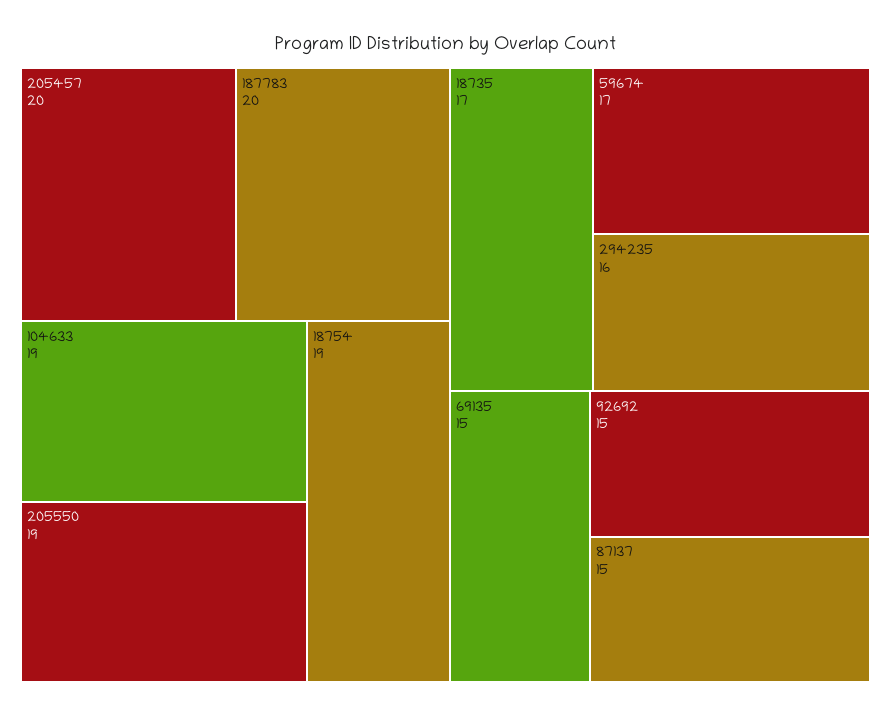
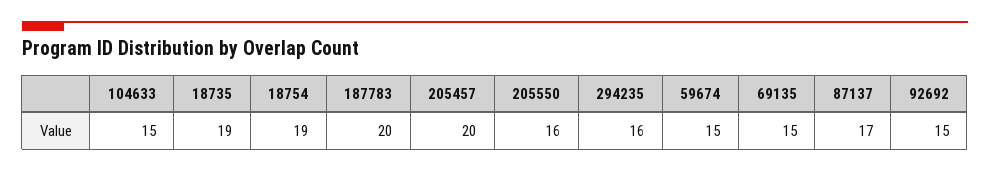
104633: 19 -> 15
205550: 19 -> 16
18735: 17 -> 19
59674: 17 -> 15
87137: 15 -> 17

